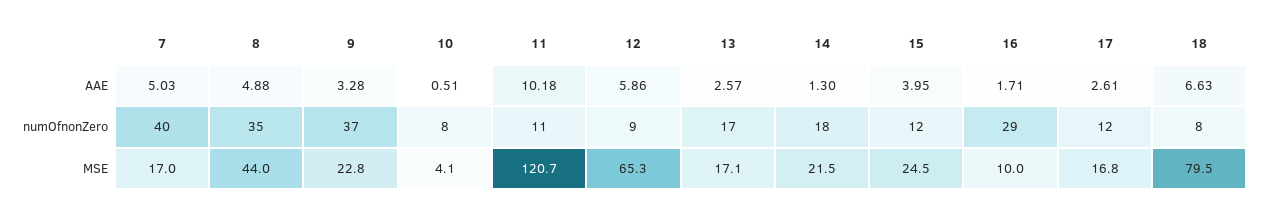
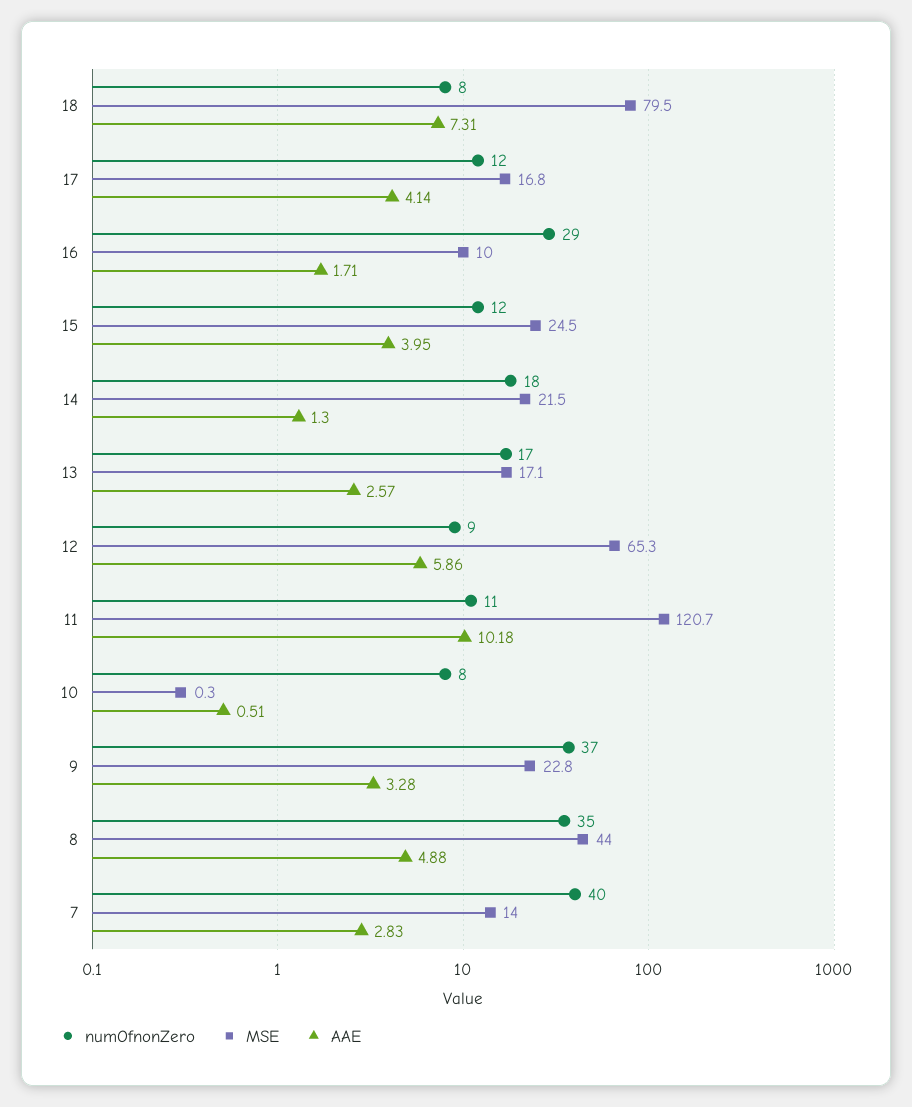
AAE, 7: 5.03 -> 2.83
AAE, 17: 2.61 -> 4.14
AAE, 18: 6.63 -> 7.31
MSE, 7: 17 -> 14
MSE, 10: 4.1 -> 0.3

